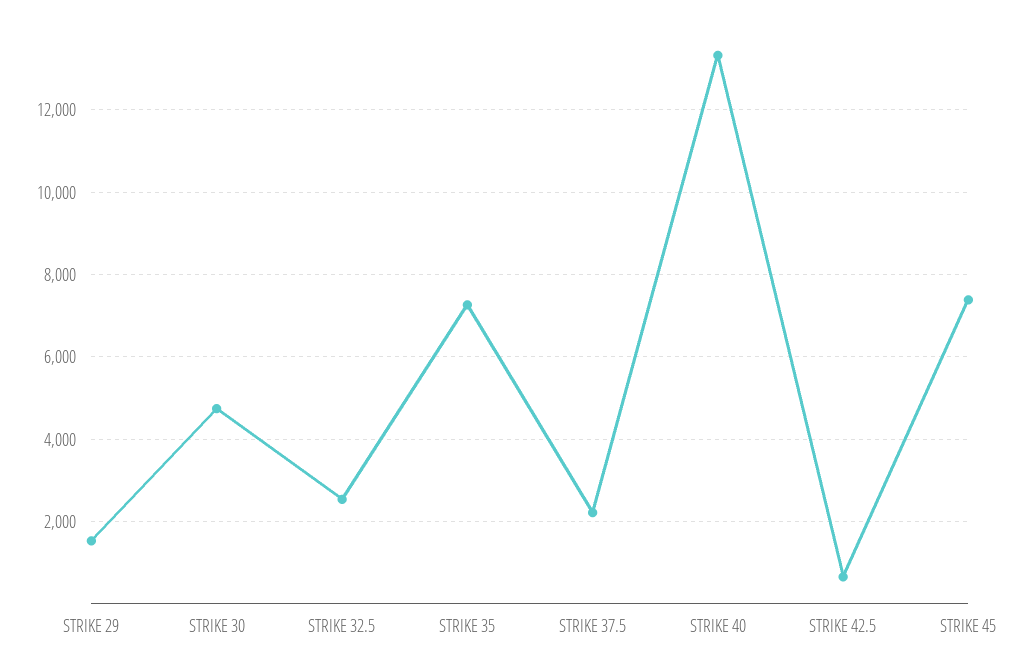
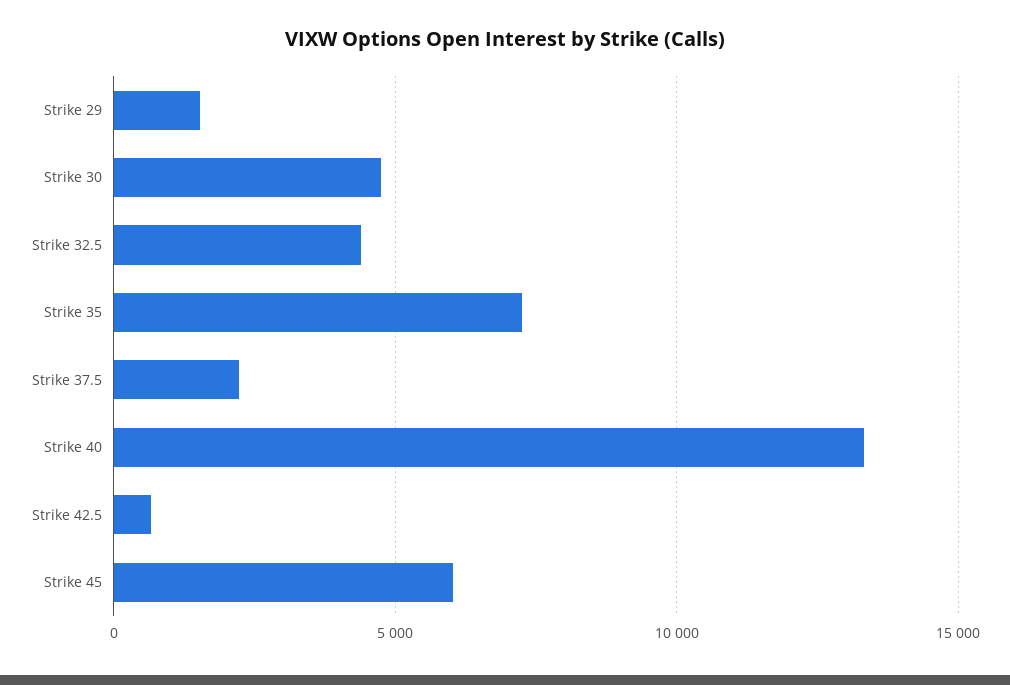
STRIKE 32.5: 2600 -> 4500
STRIKE 45: 7400 -> 6000

